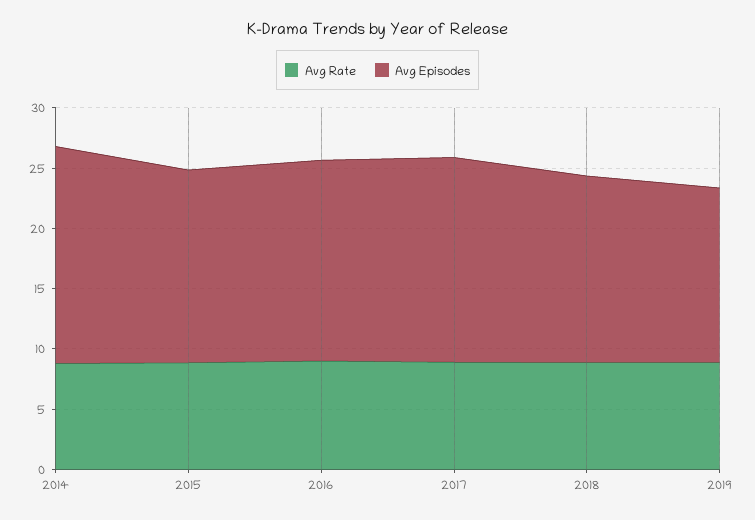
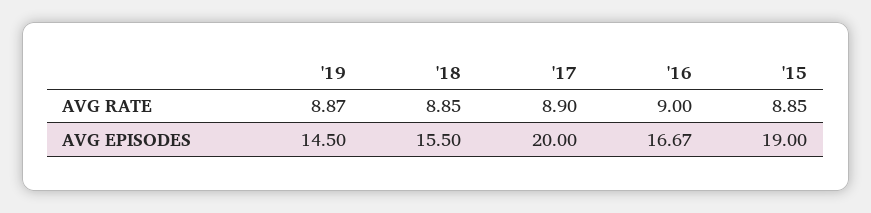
Avg Rate, 2014: 9 -> none
Avg Episodes, 2014: 18 -> none
Avg Episodes, 2015: 16 -> 19
Avg Episodes, 2017: 17 -> 20

